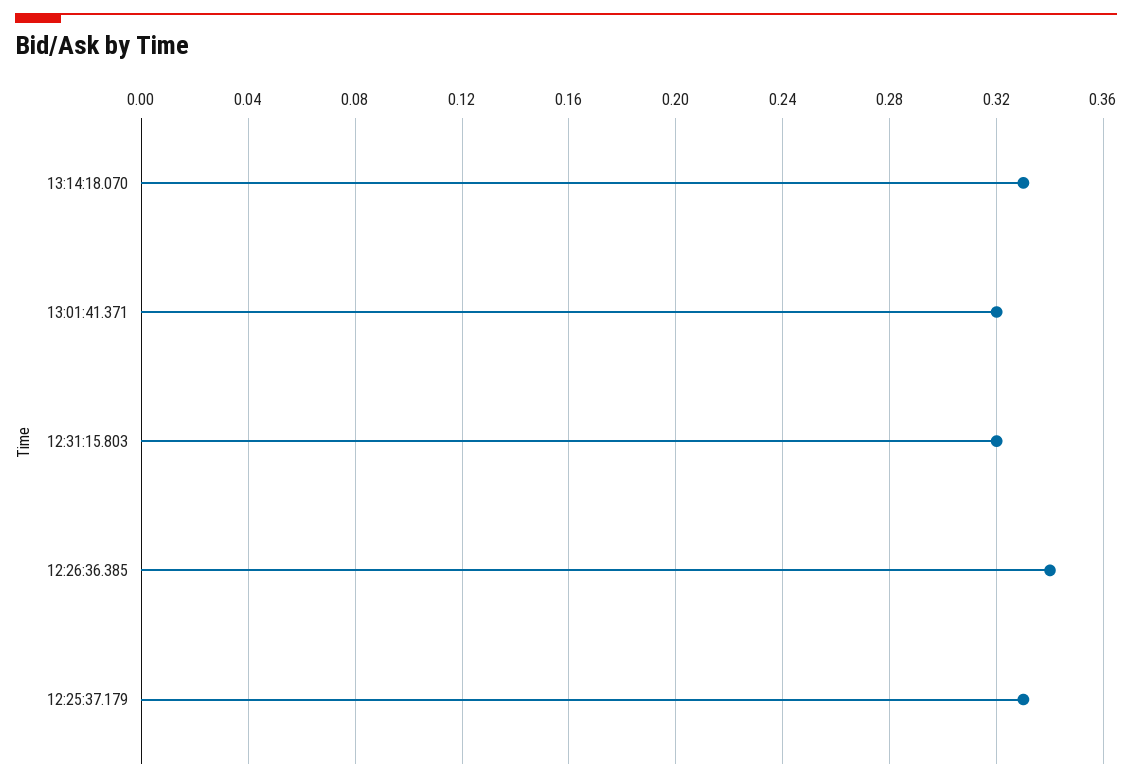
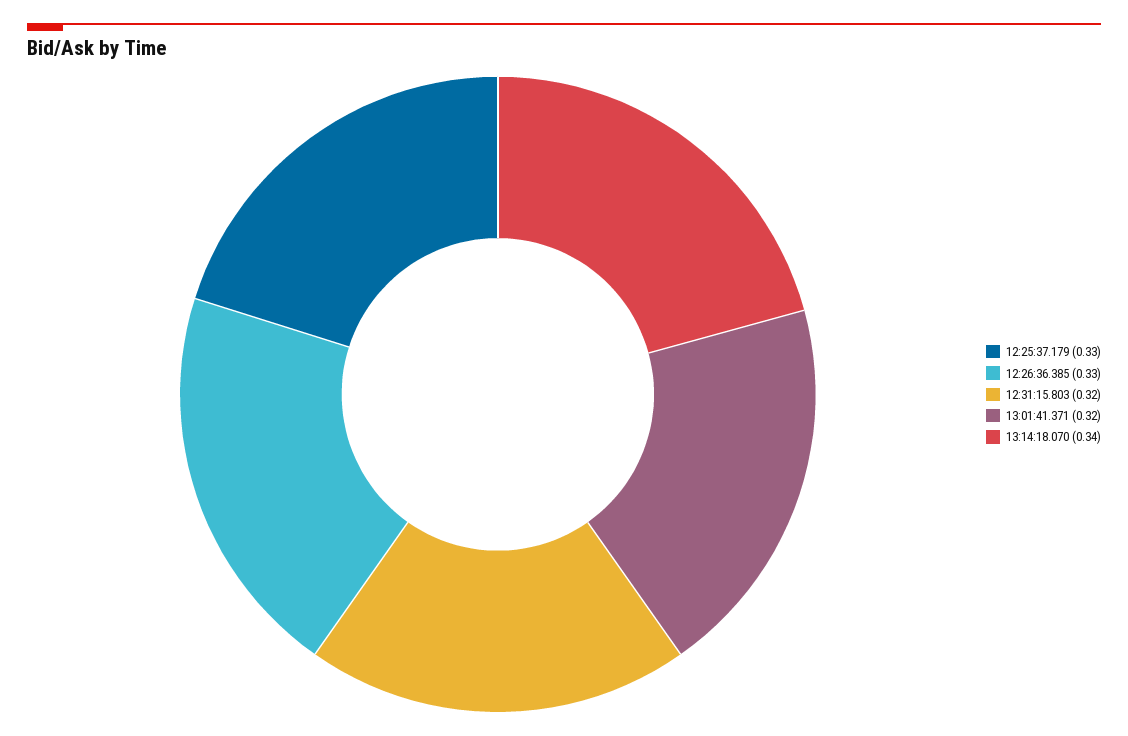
13:14:18.070: 0.33 -> 0.34
12:26:36.385: 0.34 -> 0.33

